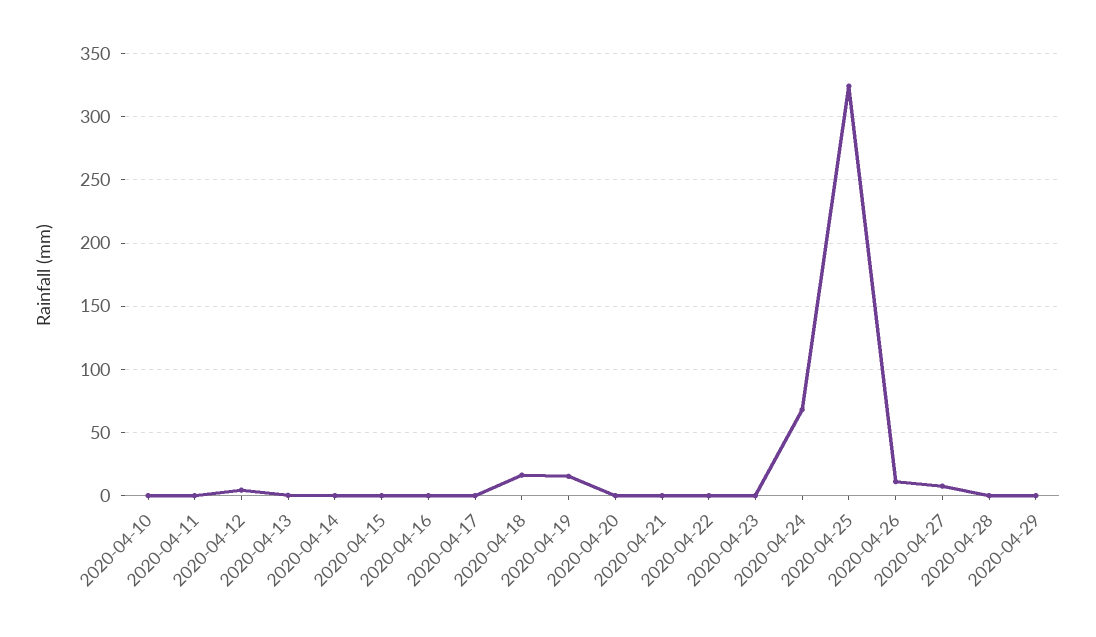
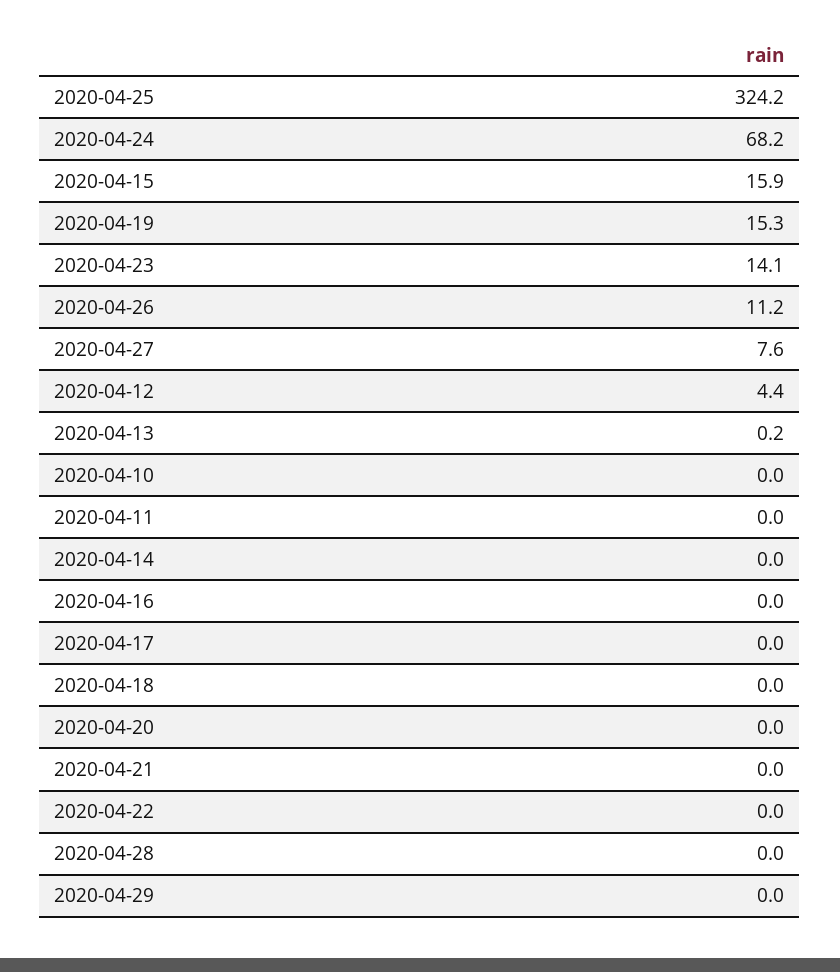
2020-04-15: 0 -> 15.9
2020-04-18: 15 -> 0
2020-04-23: 0 -> 14.1

